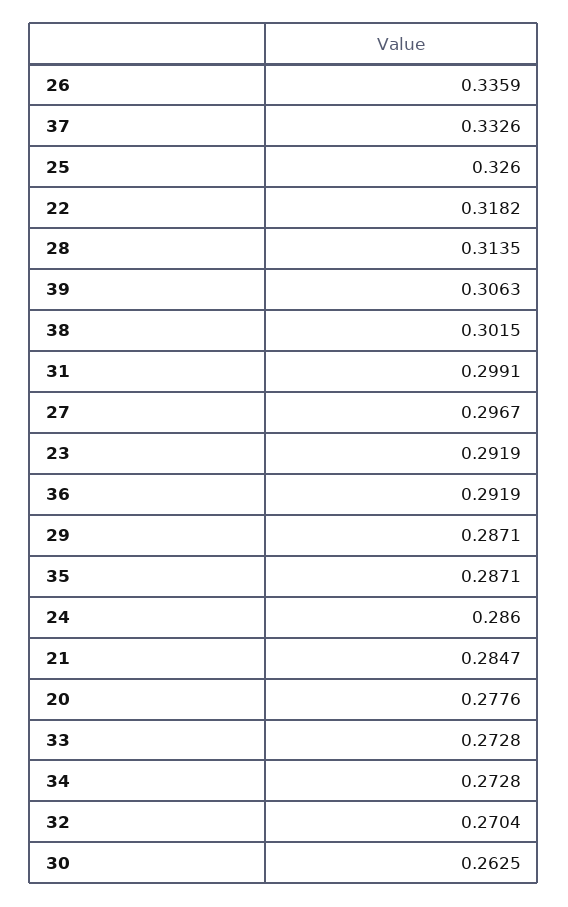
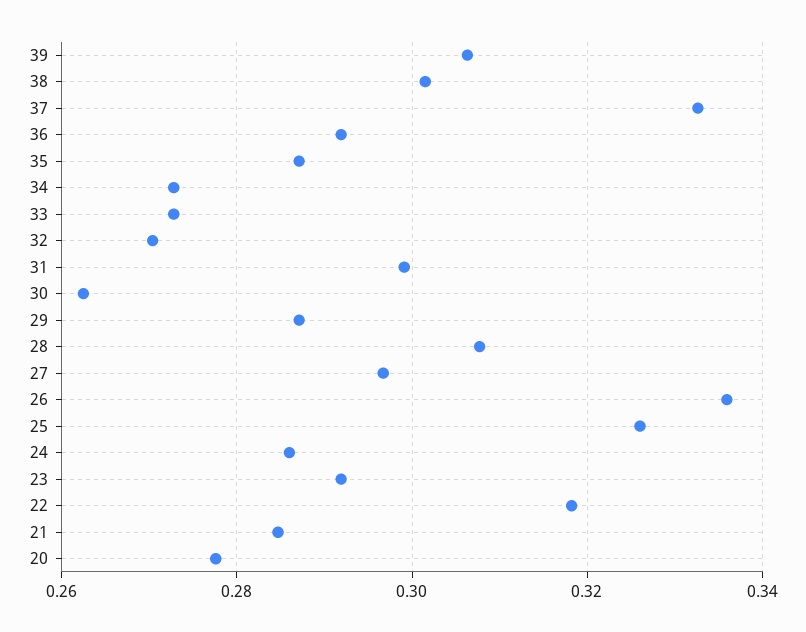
28: 0.3135 -> 0.308

